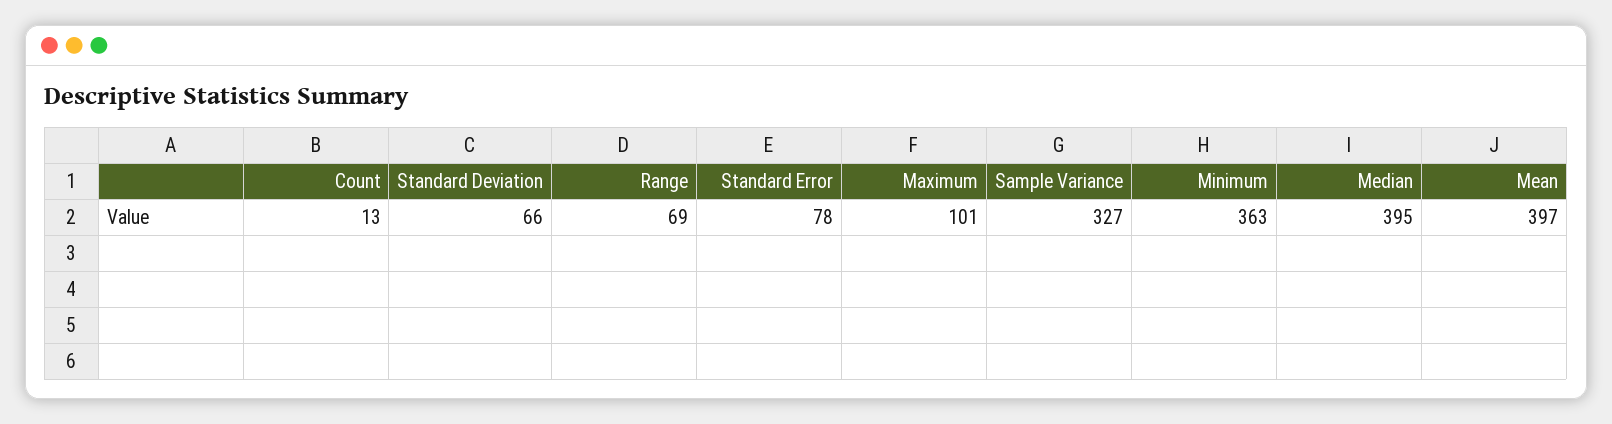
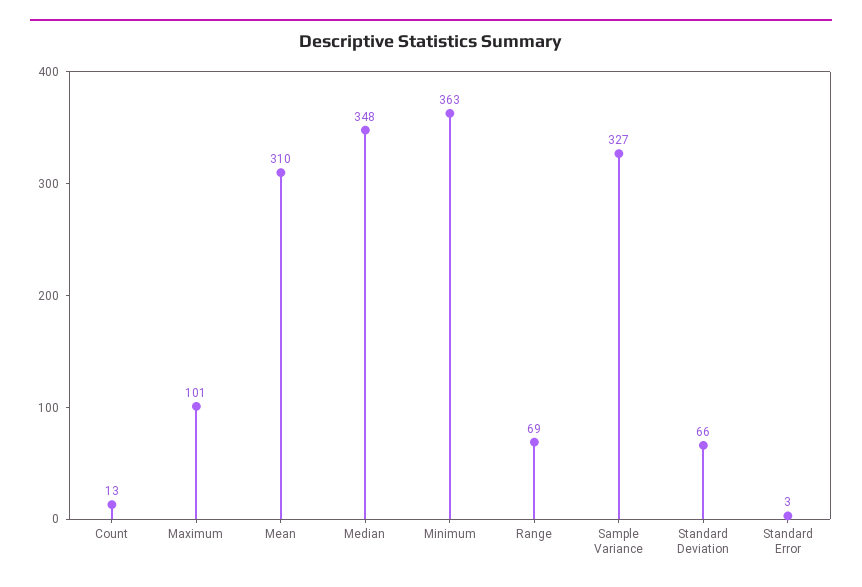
Standard Error: 78 -> 3
Median: 395 -> 348
Mean: 397 -> 310

